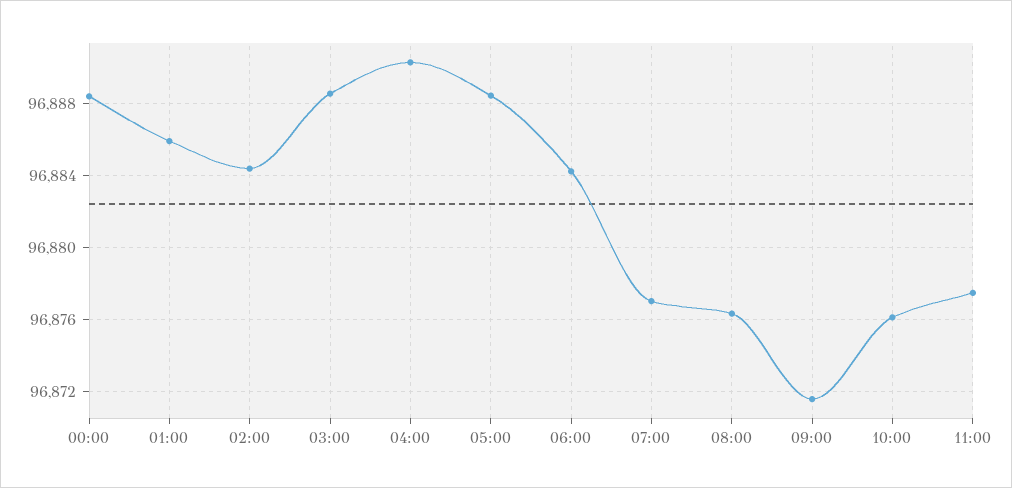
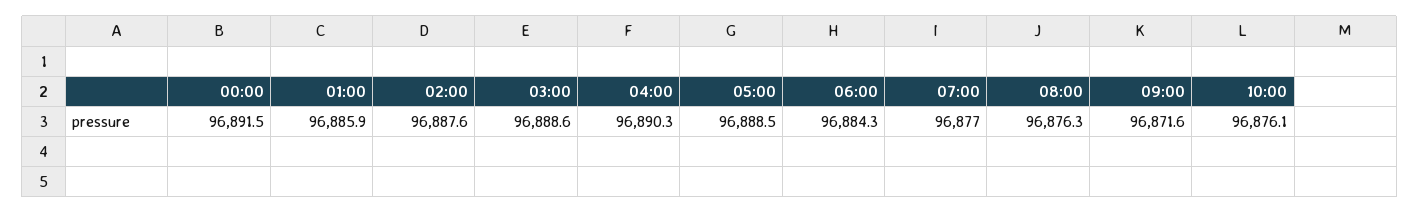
00:00: 96888.5 -> 96891.5
02:00: 96884.5 -> 96887.6
11:00: 96877.5 -> none

